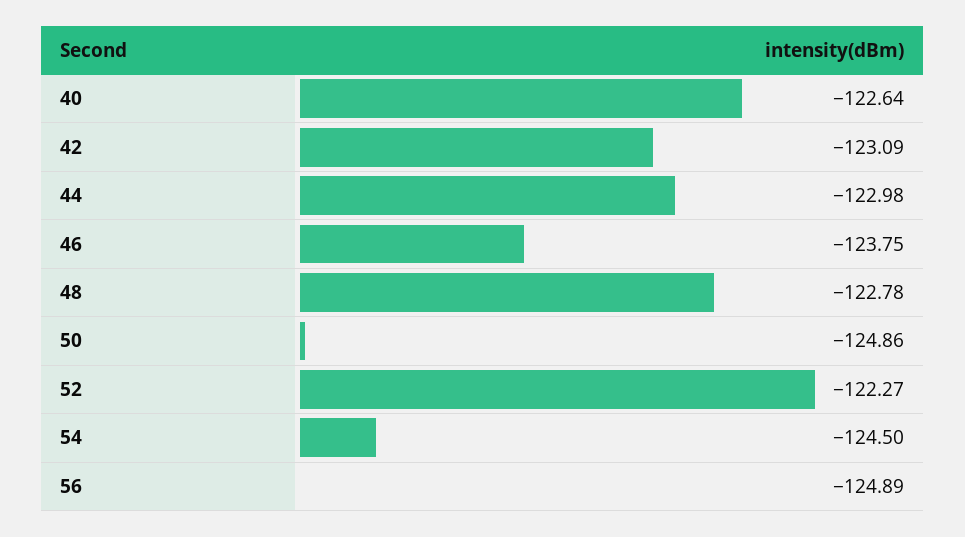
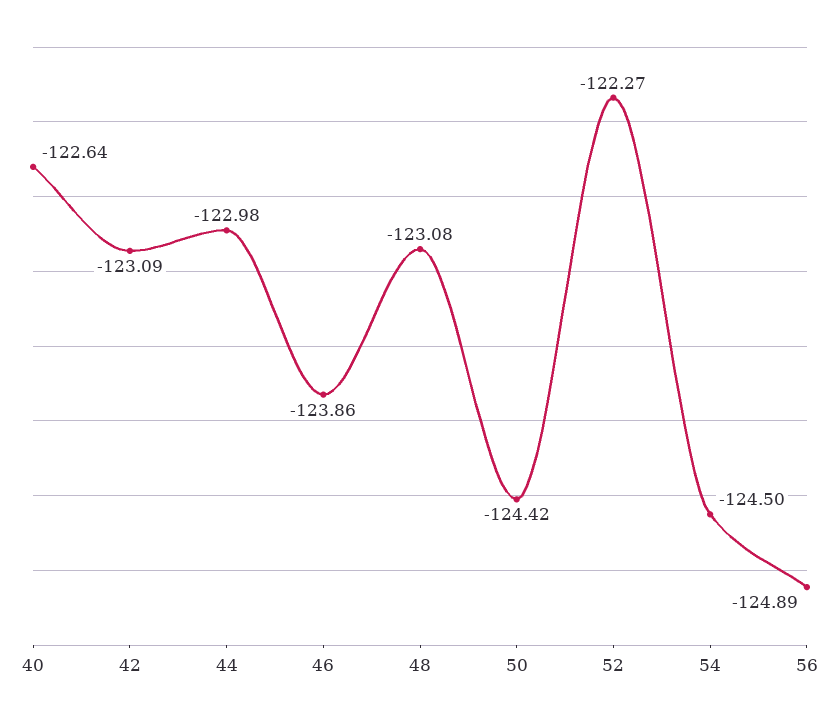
46: -123.75 -> -123.86
48: -122.78 -> -123.08
50: -124.86 -> -124.42

